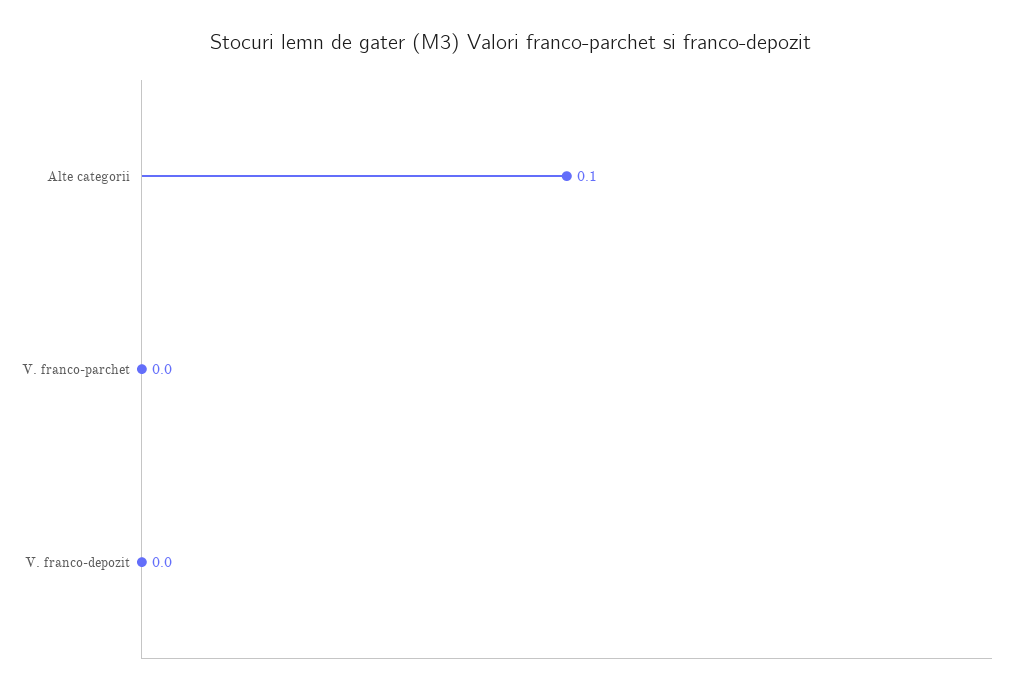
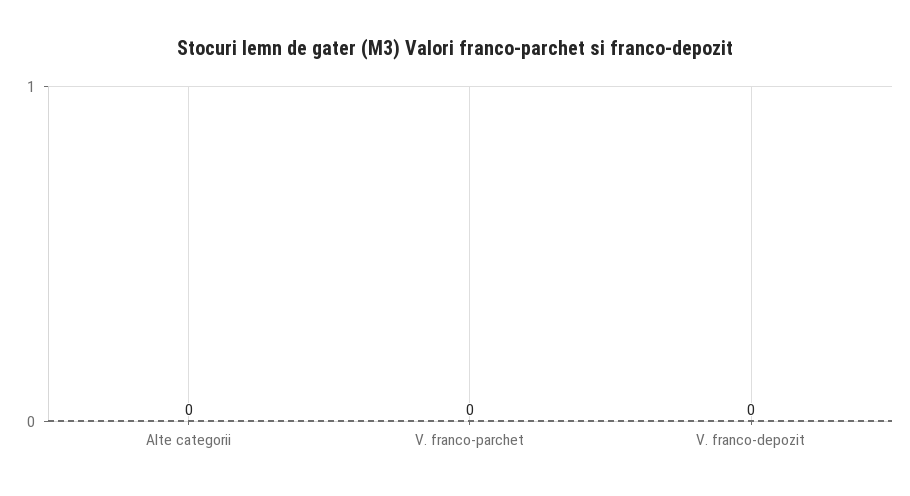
Alte categorii: 0.1 -> 0

